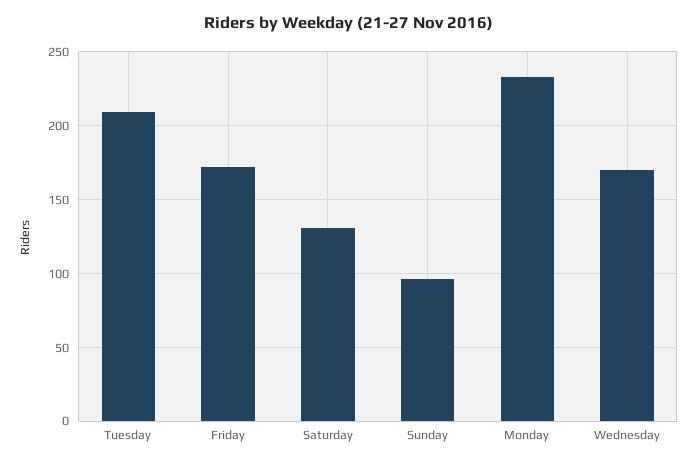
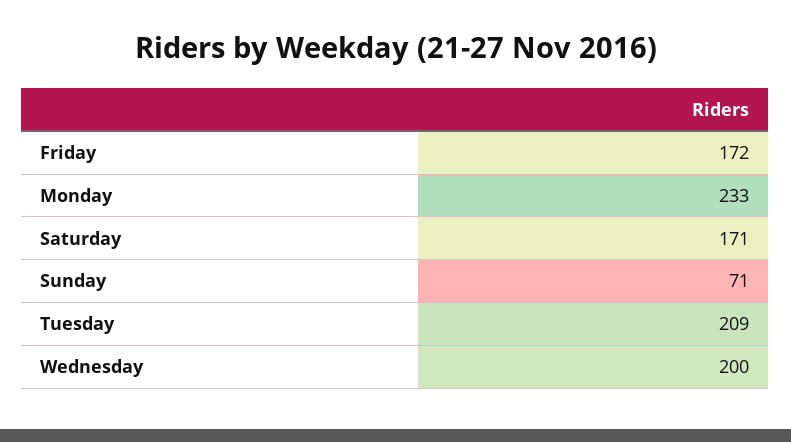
Saturday: 130 -> 171
Sunday: 95 -> 71
Wednesday: 170 -> 200

